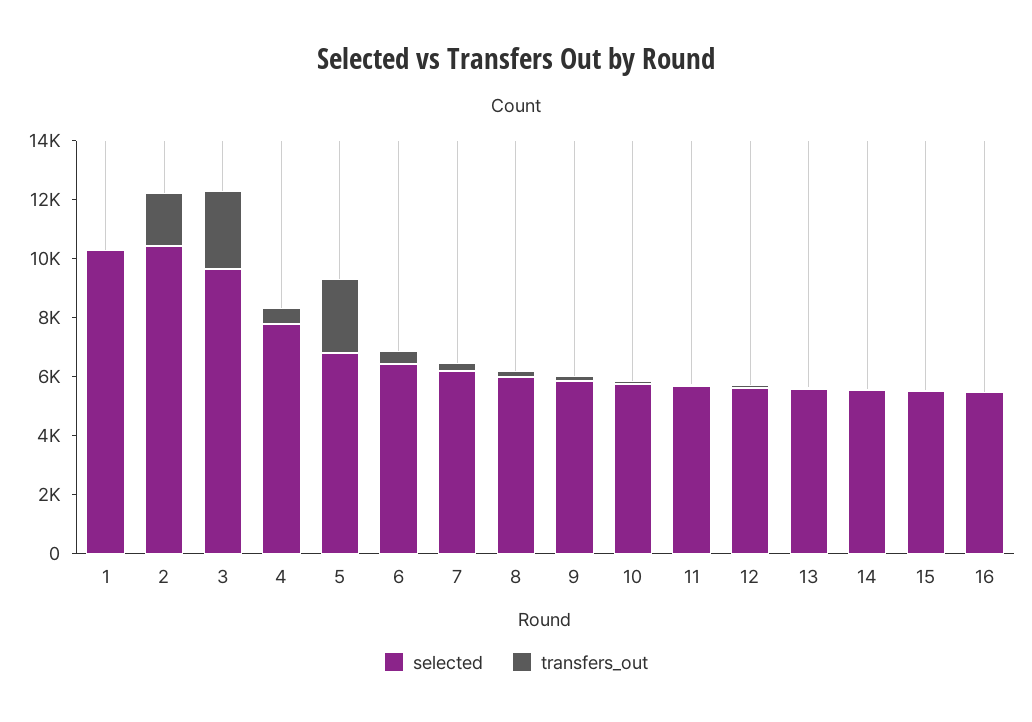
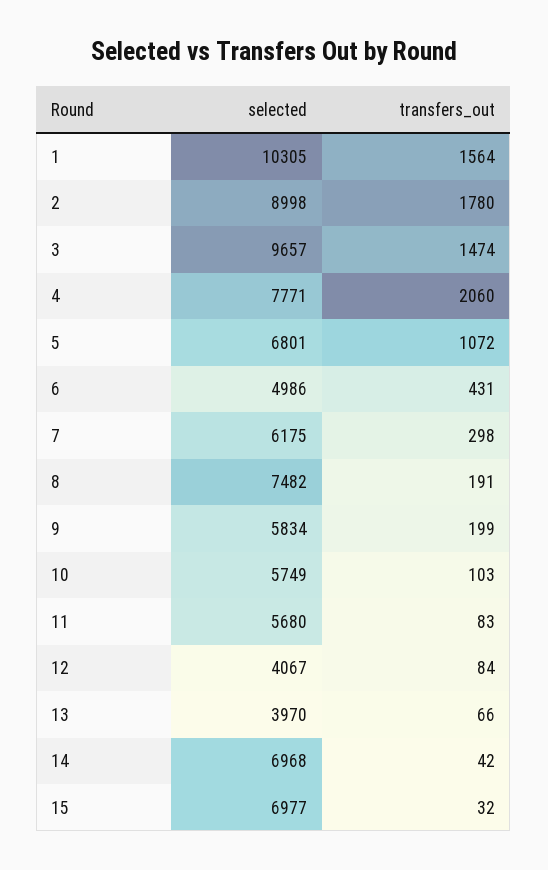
transfers_out, 1: 0 -> 1564
selected, 2: 10500 -> 8998
transfers_out, 3: 2500 -> 1474
transfers_out, 4: 500 -> 2060
transfers_out, 5: 2500 -> 1072
selected, 6: 6500 -> 4986
selected, 8: 6000 -> 7482
selected, 12: 5500 -> 4067
selected, 13: 5500 -> 3970
selected, 14: 5500 -> 6968
selected, 15: 5500 -> 6977
selected, 16: 5500 -> none
transfers_out, 16: 0 -> none

